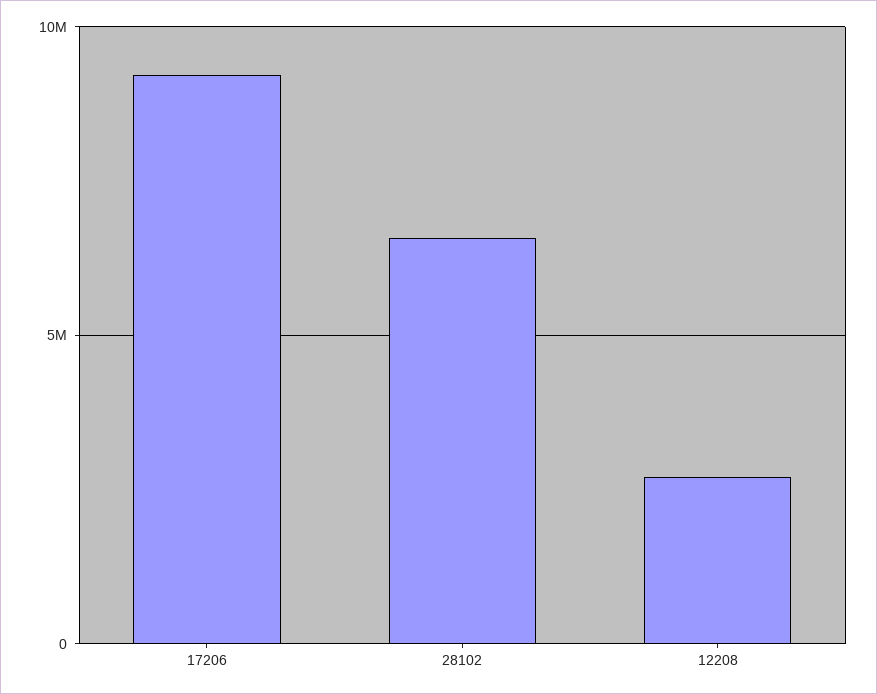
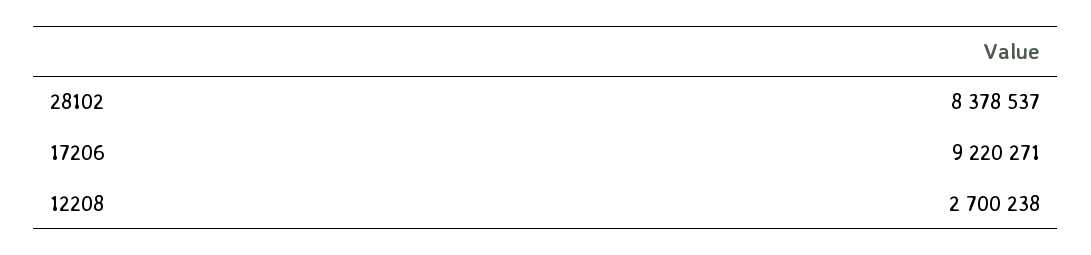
28102: 6500000 -> 8378537

